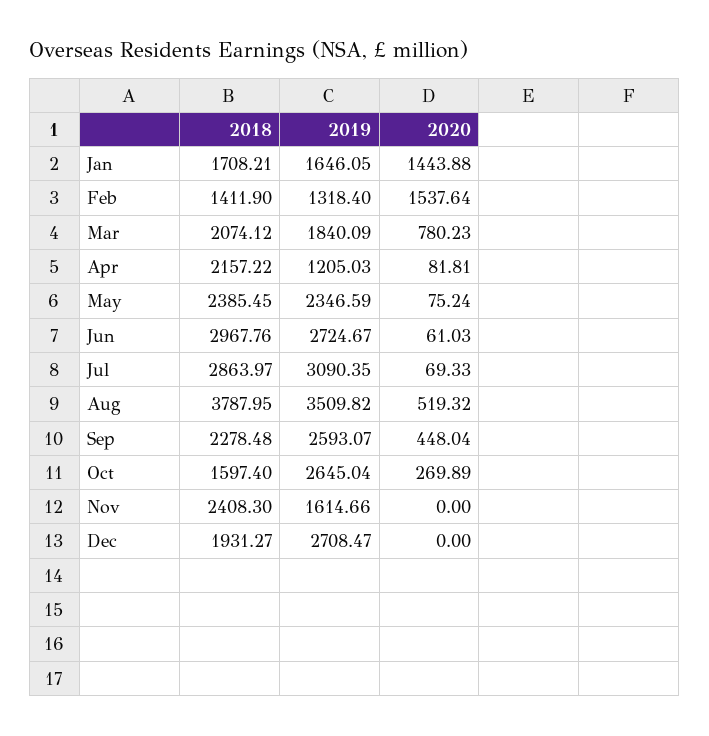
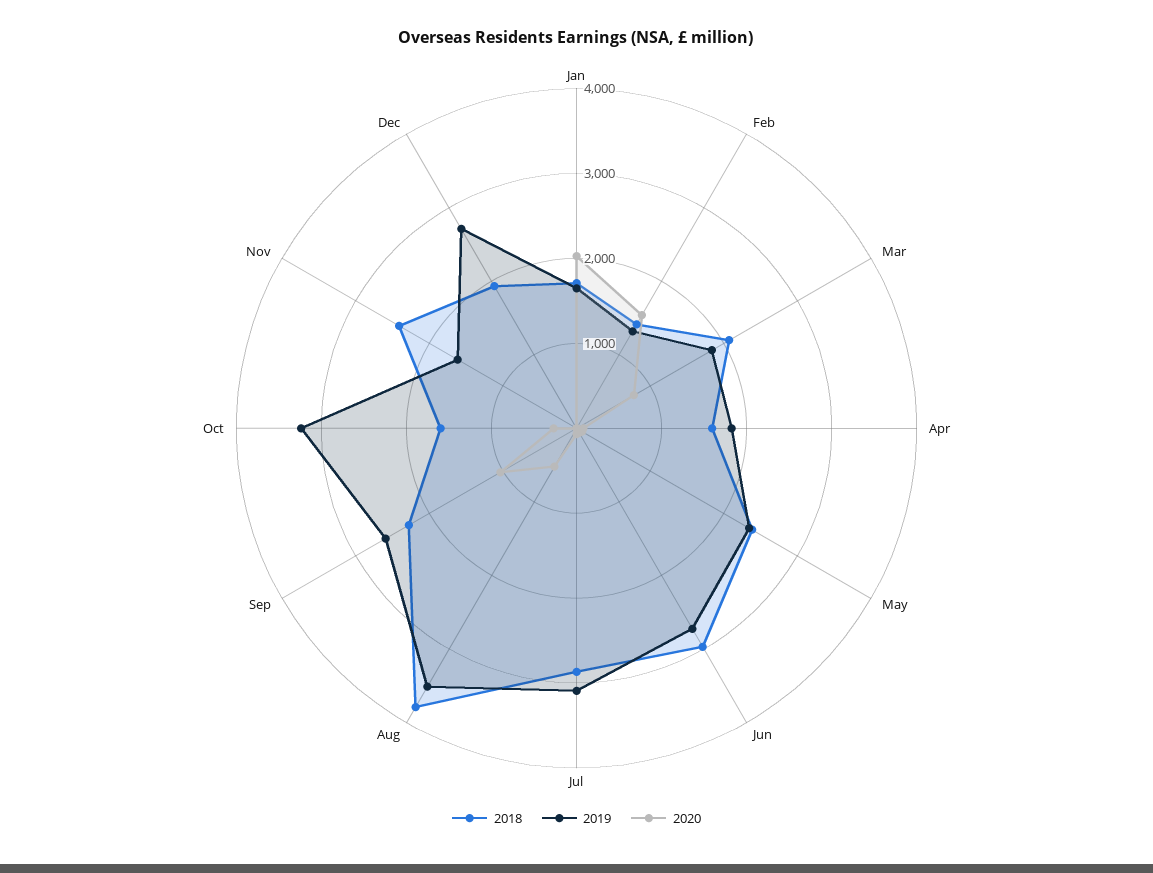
2020, Jan: 1443.88 -> 2000
2018, Apr: 2157.22 -> 1600
2019, Apr: 1205.03 -> 1800
2020, Sep: 448.04 -> 1000
2019, Oct: 2645.04 -> 3200

